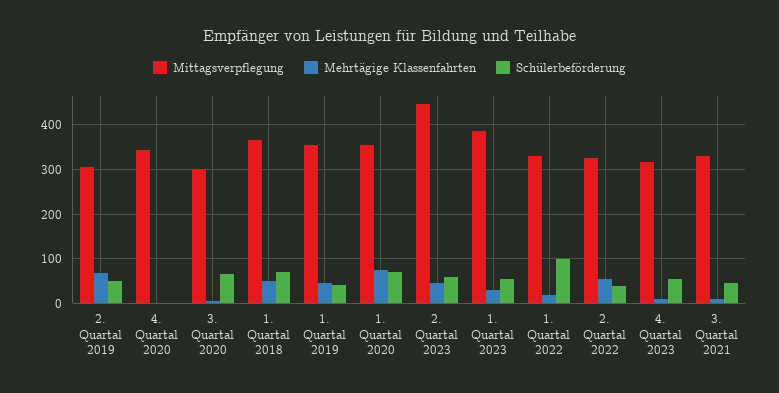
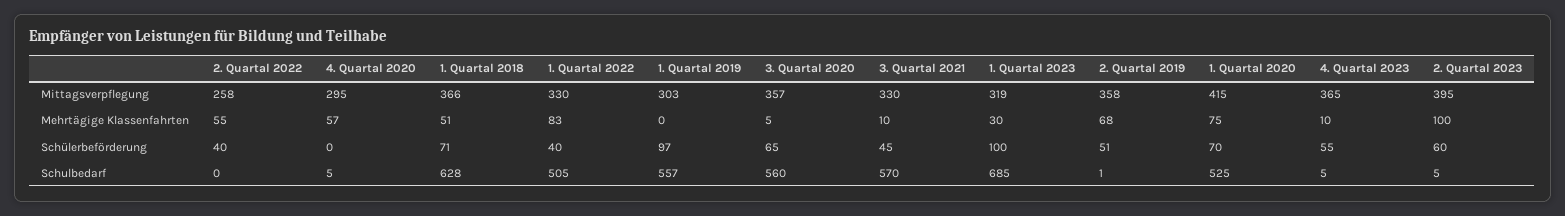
Mittagsverpflegung, 2. Quartal 2019: 300 -> 358
Mittagsverpflegung, 4. Quartal 2020: 340 -> 295
Mehrtägige Klassenfahrten, 4. Quartal 2020: 0 -> 57
Mittagsverpflegung, 3. Quartal 2020: 300 -> 357
Mittagsverpflegung, 1. Quartal 2019: 360 -> 303
Mehrtägige Klassenfahrten, 1. Quartal 2019: 40 -> 0
Schülerbeförderung, 1. Quartal 2019: 40 -> 97
Mittagsverpflegung, 1. Quartal 2020: 360 -> 415
Mittagsverpflegung, 2. Quartal 2023: 440 -> 395
Mehrtägige Klassenfahrten, 2. Quartal 2023: 40 -> 100
Mittagsverpflegung, 1. Quartal 2023: 380 -> 319
Schülerbeförderung, 1. Quartal 2023: 60 -> 100
Mehrtägige Klassenfahrten, 1. Quartal 2022: 20 -> 83
Schülerbeförderung, 1. Quartal 2022: 100 -> 40
Mittagsverpflegung, 2. Quartal 2022: 320 -> 258
Mittagsverpflegung, 4. Quartal 2023: 320 -> 365
Schulbedarf, 2. Quartal 2022: none -> 0
Schulbedarf, 4. Quartal 2020: none -> 5
Schulbedarf, 1. Quartal 2018: none -> 628
Schulbedarf, 1. Quartal 2022: none -> 505
Schulbedarf, 1. Quartal 2019: none -> 557
Schulbedarf, 3. Quartal 2020: none -> 560
Schulbedarf, 3. Quartal 2021: none -> 570
Schulbedarf, 1. Quartal 2023: none -> 685
Schulbedarf, 2. Quartal 2019: none -> 1
Schulbedarf, 1. Quartal 2020: none -> 525
Schulbedarf, 4. Quartal 2023: none -> 5
Schulbedarf, 2. Quartal 2023: none -> 5

